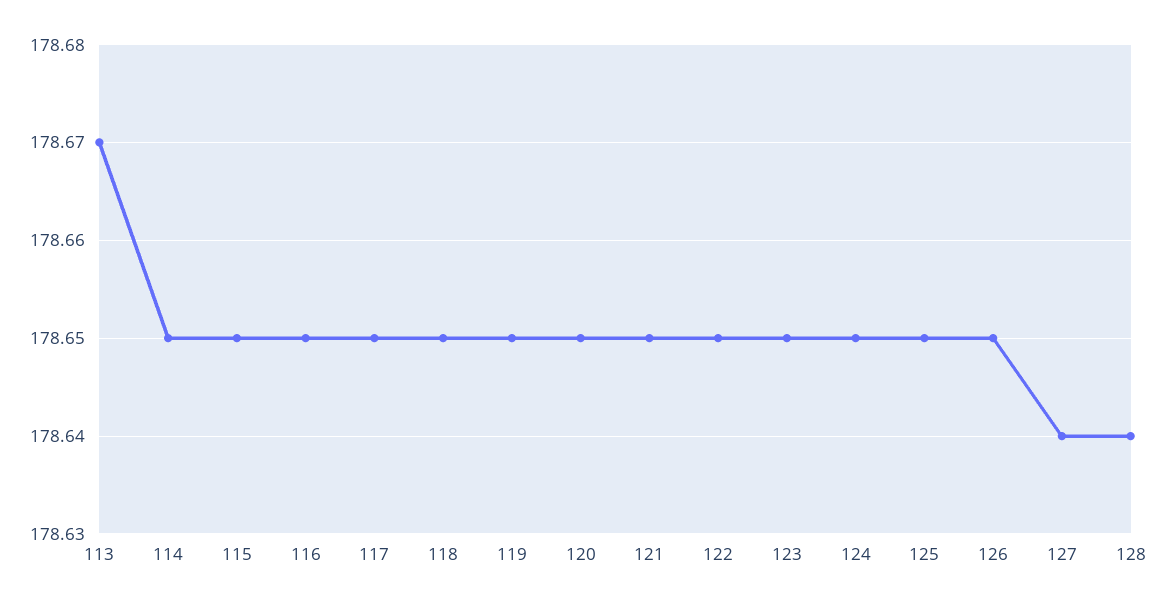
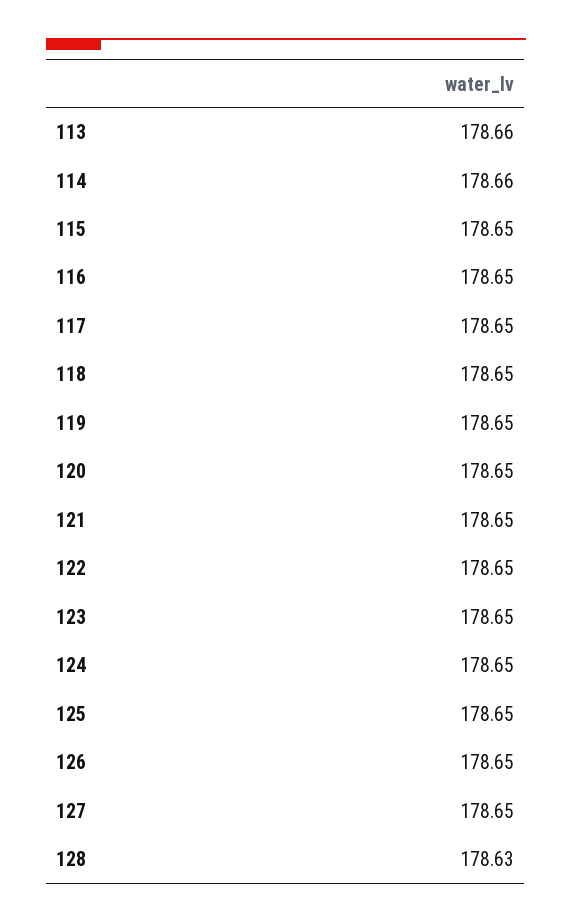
113: 178.67 -> 178.66
114: 178.65 -> 178.66
127: 178.64 -> 178.65
128: 178.64 -> 178.63

